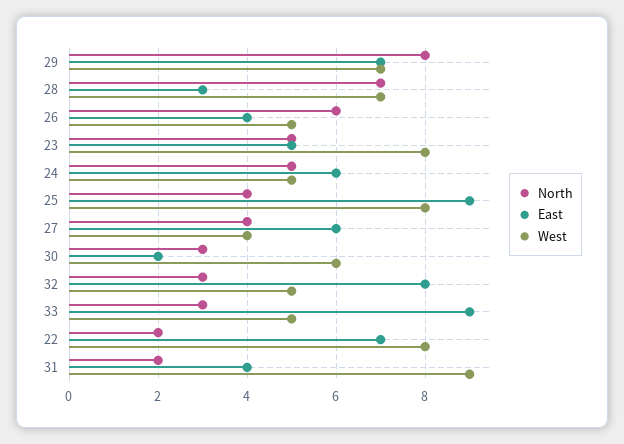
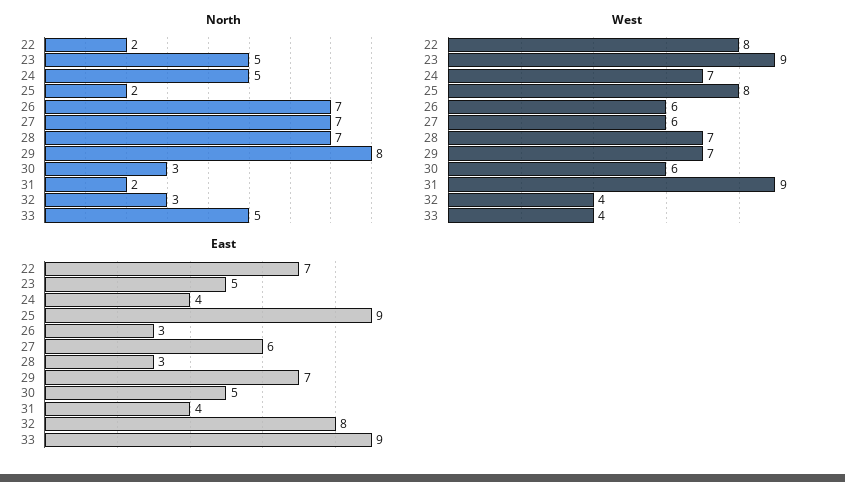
North, 26: 6 -> 7
East, 26: 4 -> 3
West, 26: 5 -> 6
West, 23: 8 -> 9
East, 24: 6 -> 4
West, 24: 5 -> 7
North, 25: 4 -> 2
North, 27: 4 -> 7
West, 27: 4 -> 6
East, 30: 2 -> 5
West, 32: 5 -> 4
North, 33: 3 -> 5
West, 33: 5 -> 4

